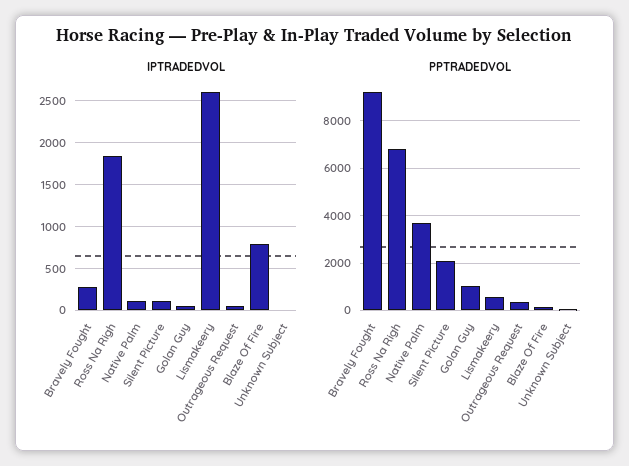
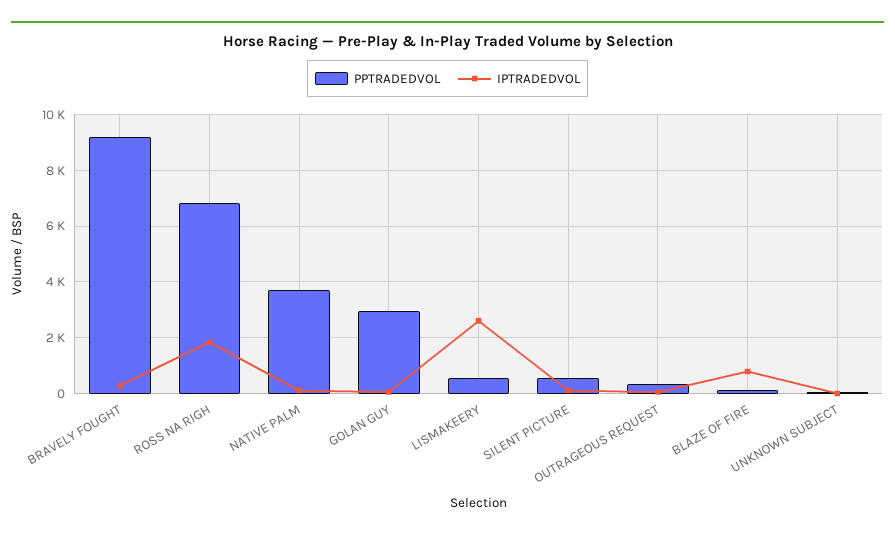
PPTRADEDVOL, Silent Picture: 2000 -> 500
PPTRADEDVOL, Golan Guy: 1000 -> 3000

